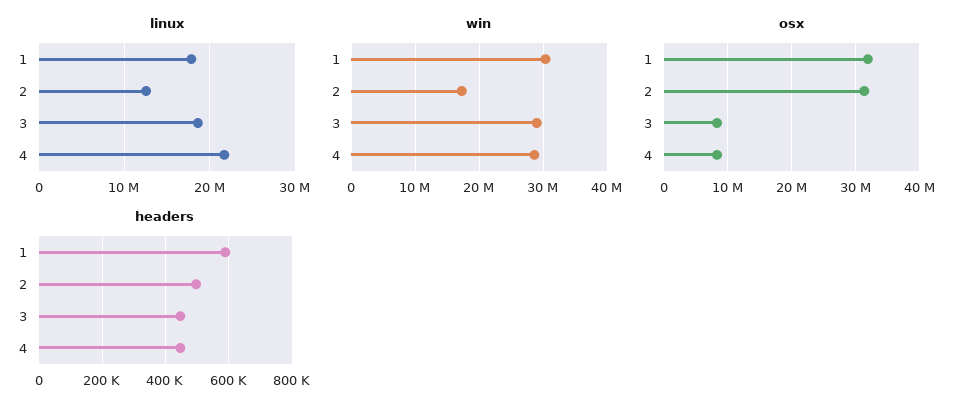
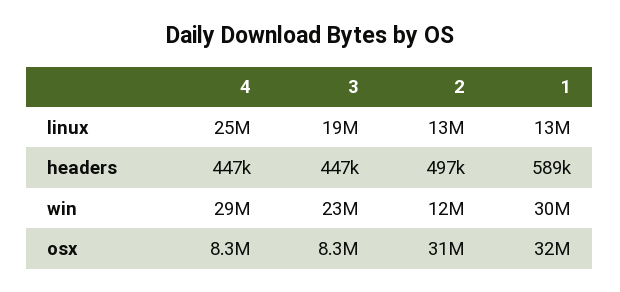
linux, 1: 18000000 -> 13000000
linux, 4: 22000000 -> 25000000
win, 2: 17000000 -> 12000000
win, 3: 29000000 -> 23000000

